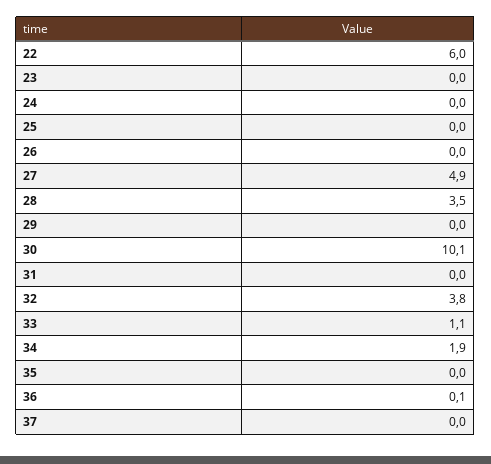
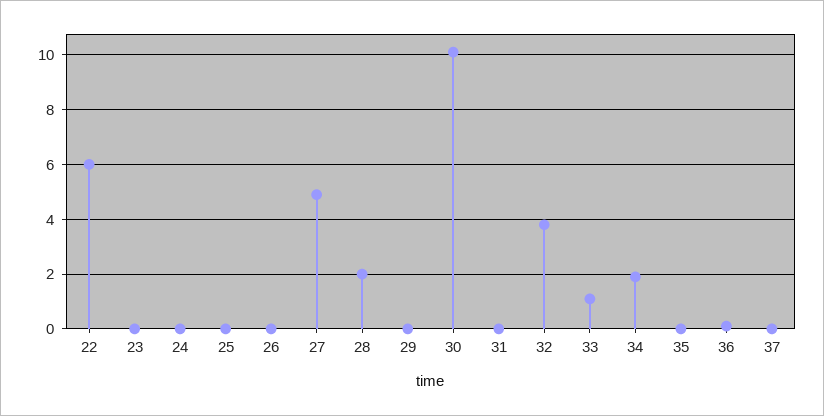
28: 3.5 -> 2

